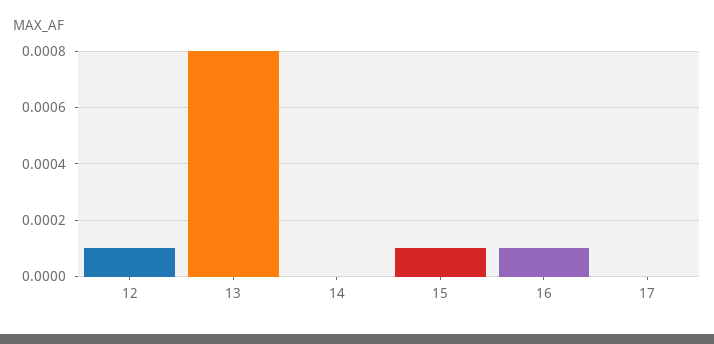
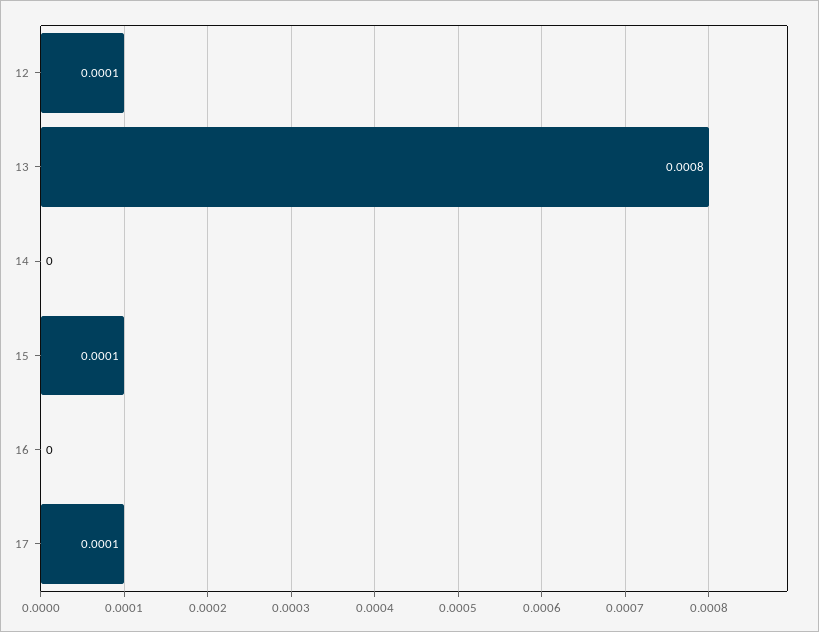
16: 0.0001 -> 0
17: 0 -> 0.0001

